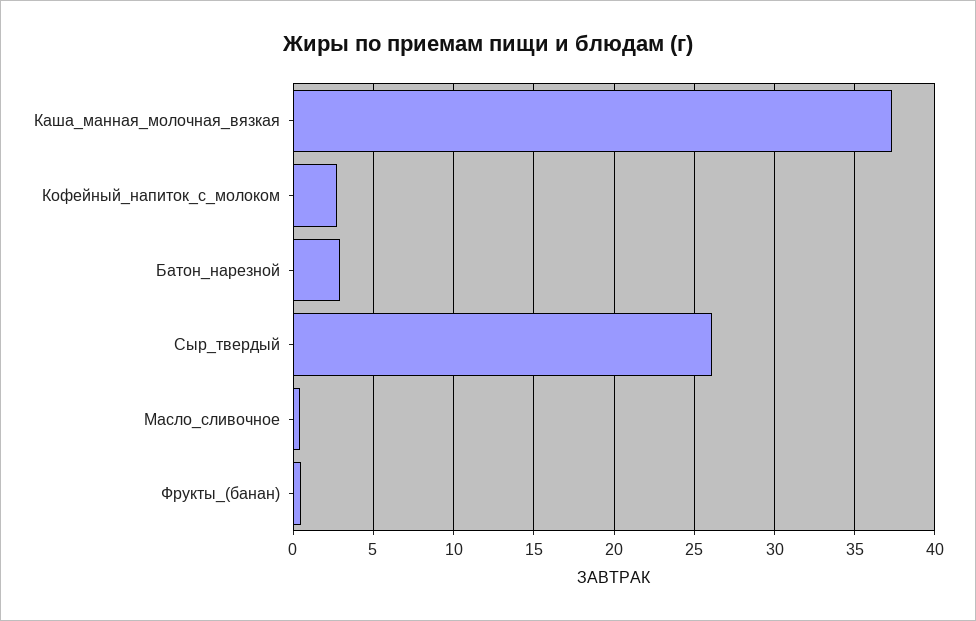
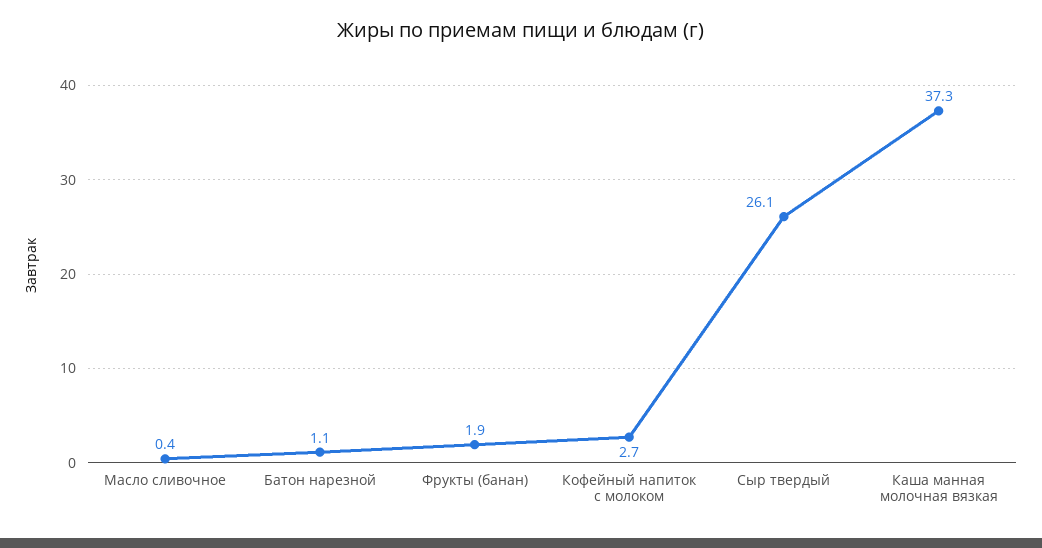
Батон_нарезной: 3 -> 1.1
Фрукты_(банан): 0.5 -> 1.9

